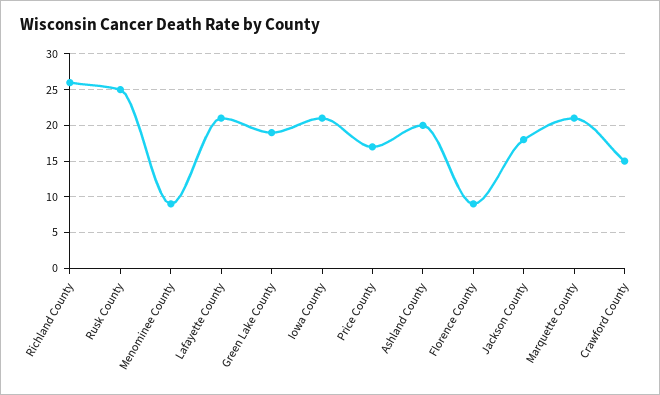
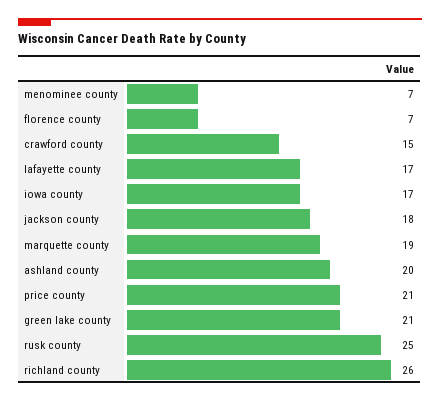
Menominee County: 9 -> 7
Lafayette County: 21 -> 17
Green Lake County: 19 -> 21
Iowa County: 21 -> 17
Price County: 17 -> 21
Florence County: 9 -> 7
Marquette County: 21 -> 19

